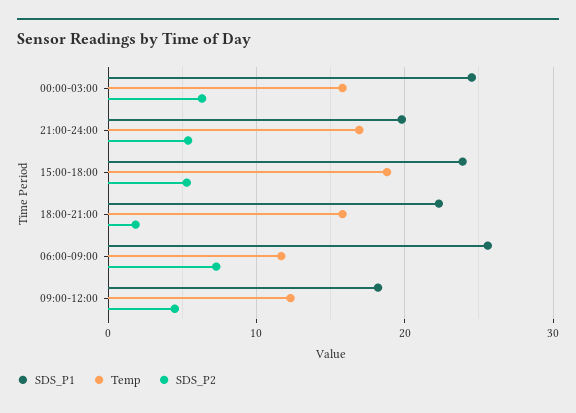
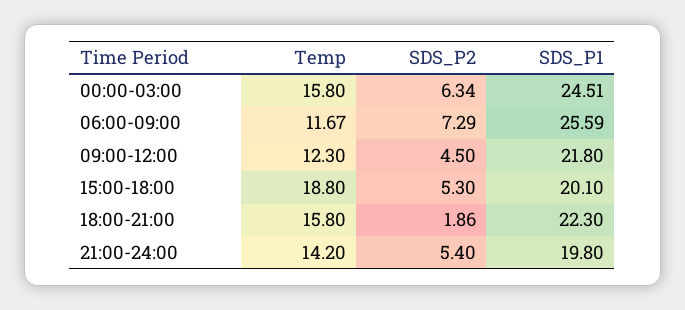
Temp, 21:00-24:00: 17 -> 14.2
SDS_P1, 15:00-18:00: 24 -> 20.1
SDS_P1, 09:00-12:00: 18 -> 21.8

